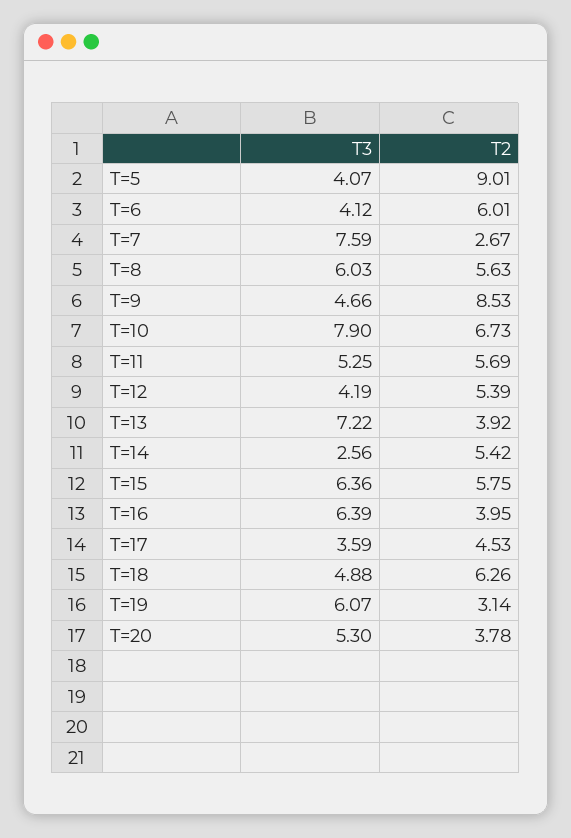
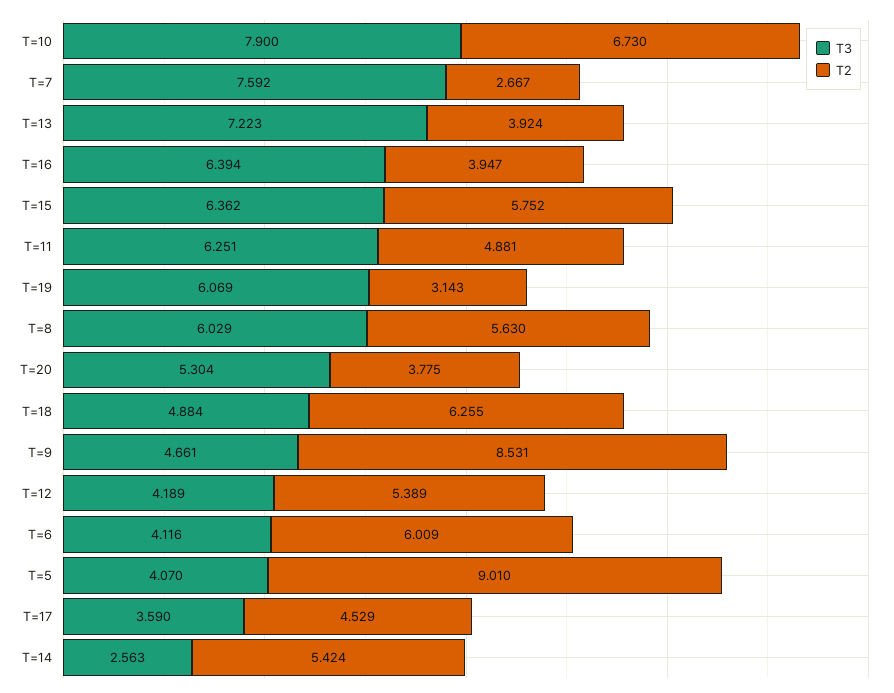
T3, T=11: 5.25 -> 6.251
T2, T=11: 5.69 -> 4.881

